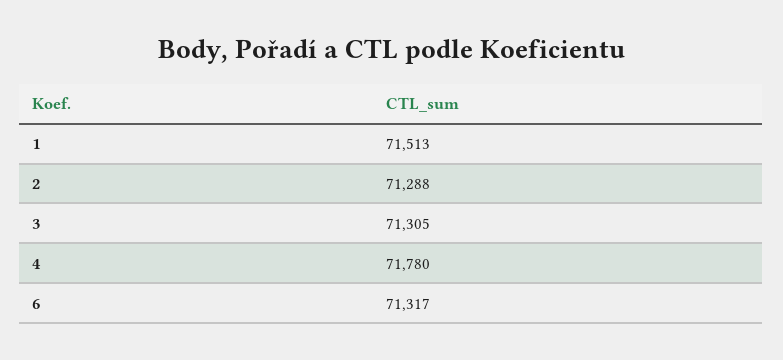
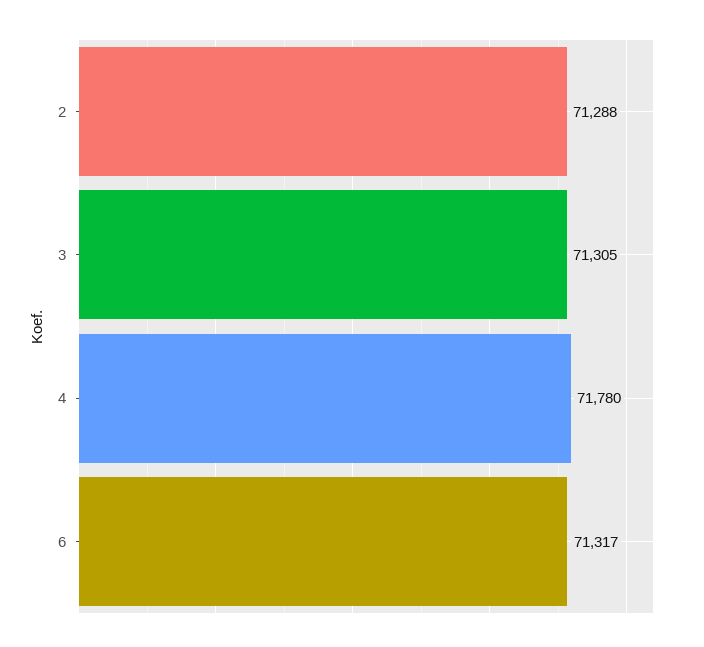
1: 71513 -> none

